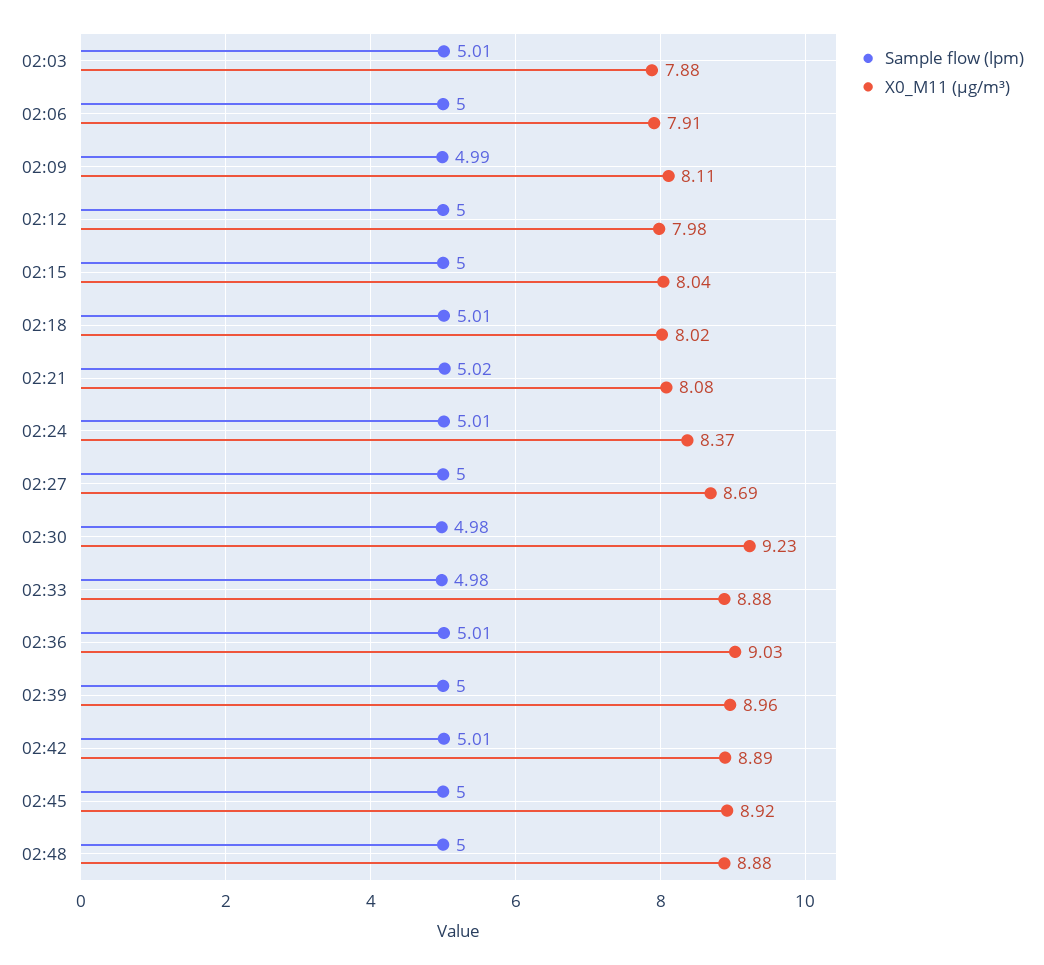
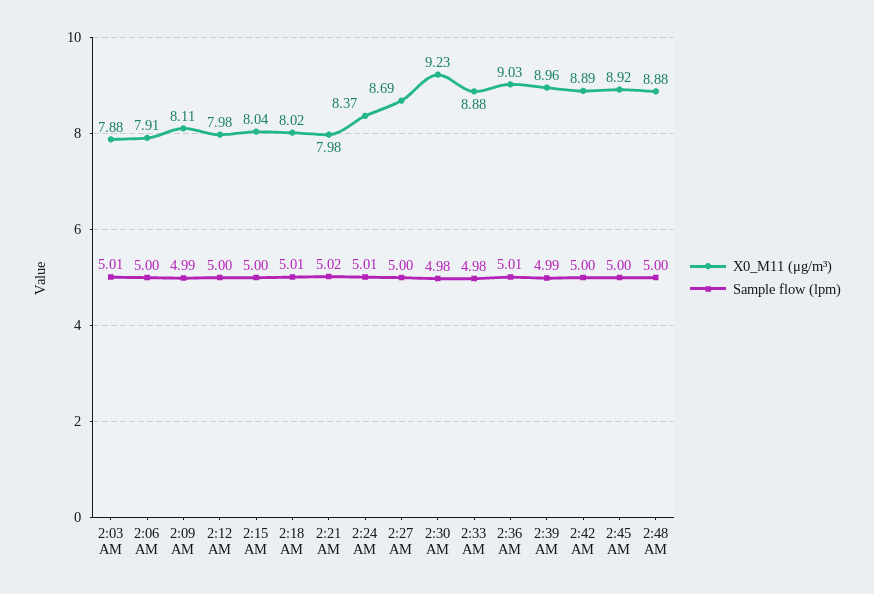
X0_M11 (μg/m³), 02:21: 8.08 -> 7.98
Sample flow (lpm), 02:39: 5 -> 4.99
Sample flow (lpm), 02:42: 5.01 -> 5

